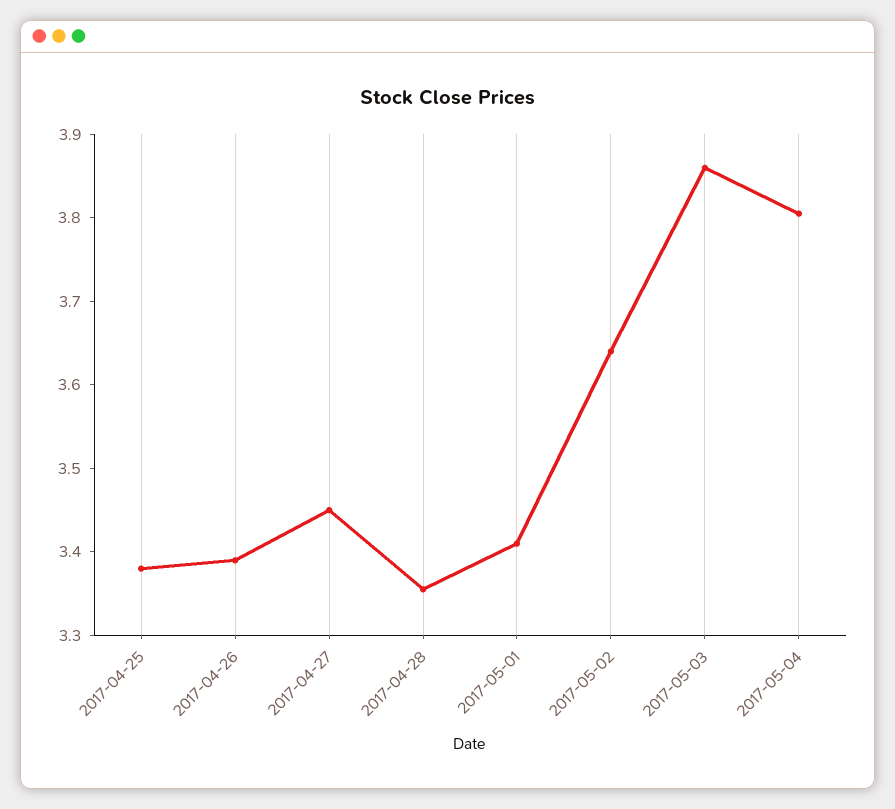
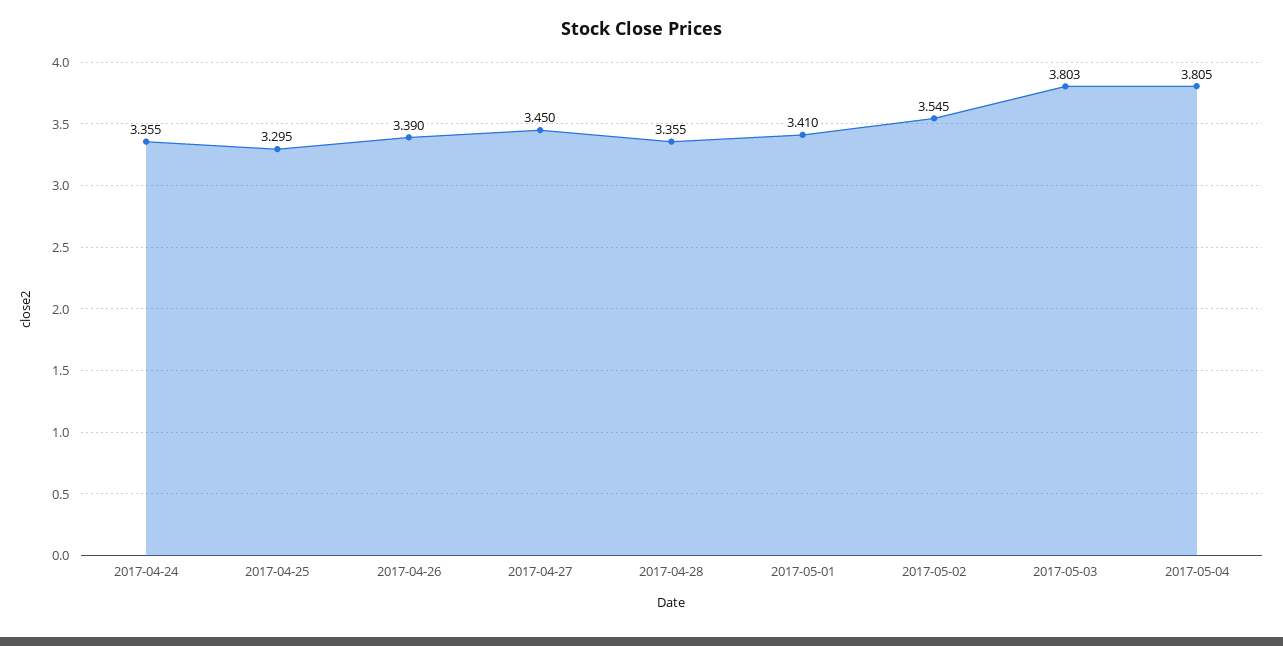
2017-04-25: 3.38 -> 3.295
2017-05-02: 3.64 -> 3.545
2017-05-03: 3.86 -> 3.803
2017-04-24: none -> 3.355

